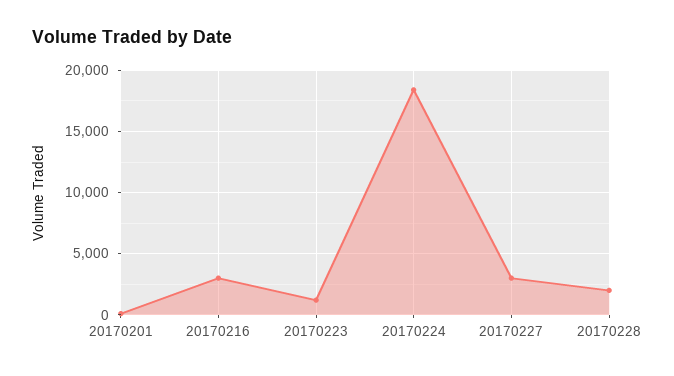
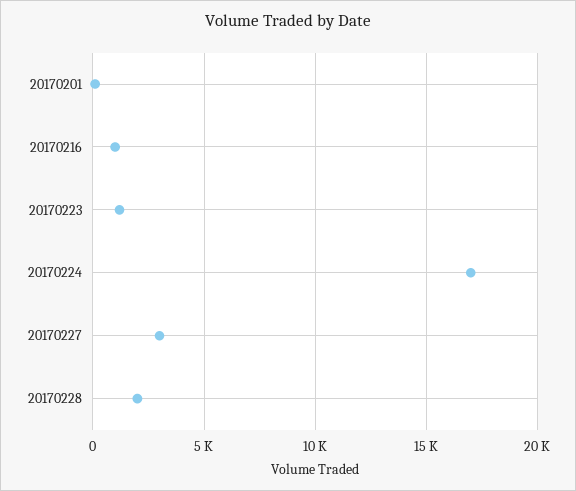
20170216: 3000 -> 1000
20170224: 18500 -> 17000

